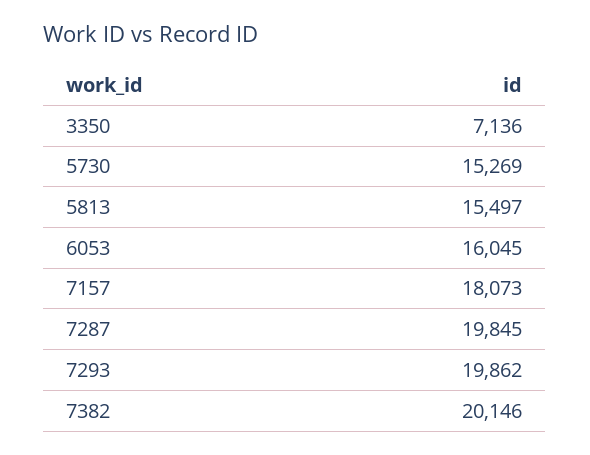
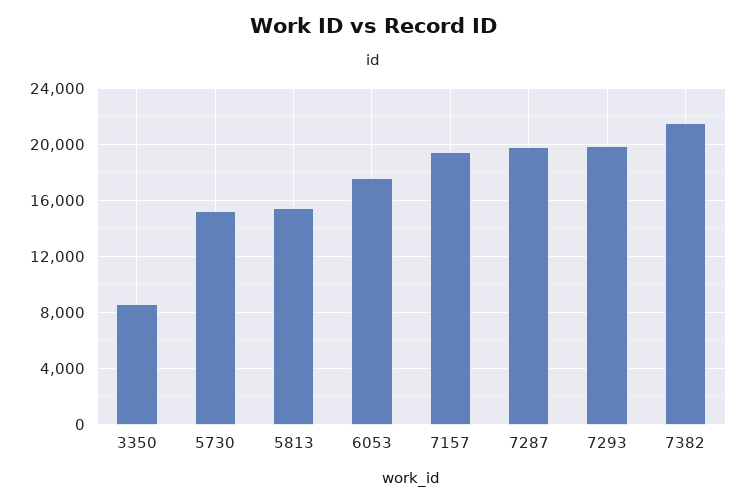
3350: 7136 -> 8500
6053: 16045 -> 17500
7157: 18073 -> 19500
7382: 20146 -> 21500

